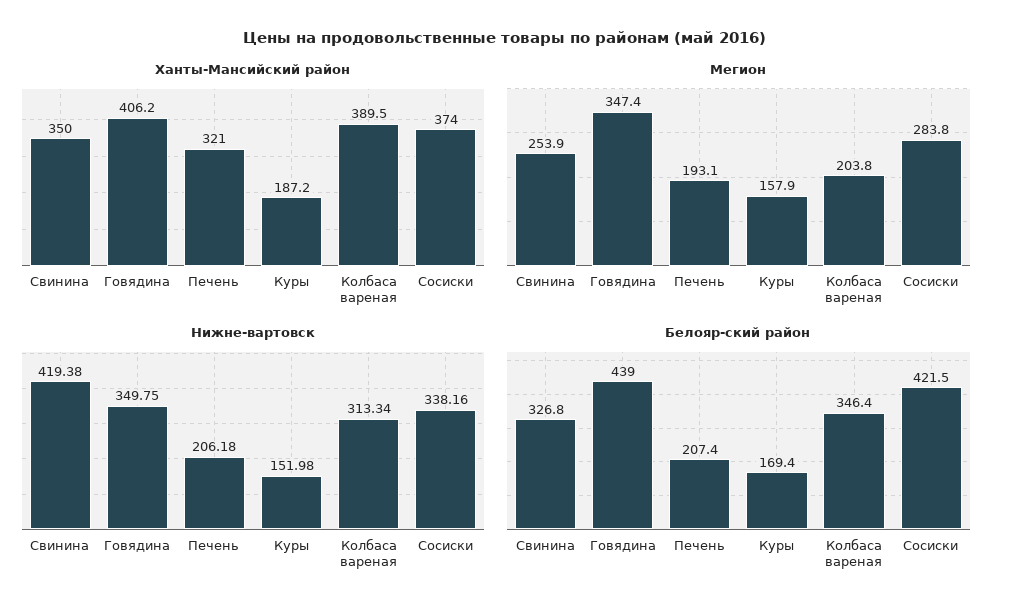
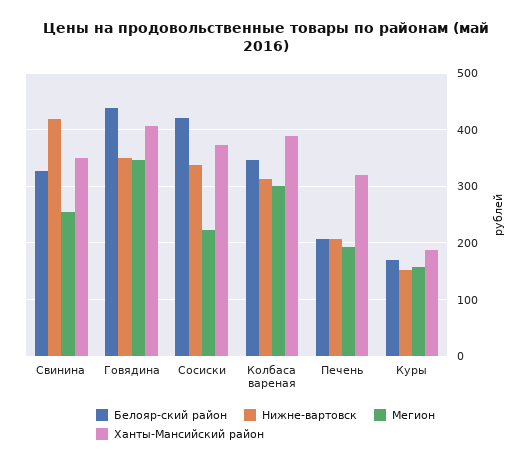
Мегион, Колбаса вареная: 203.8 -> 300
Мегион, Сосиски: 283.8 -> 220

